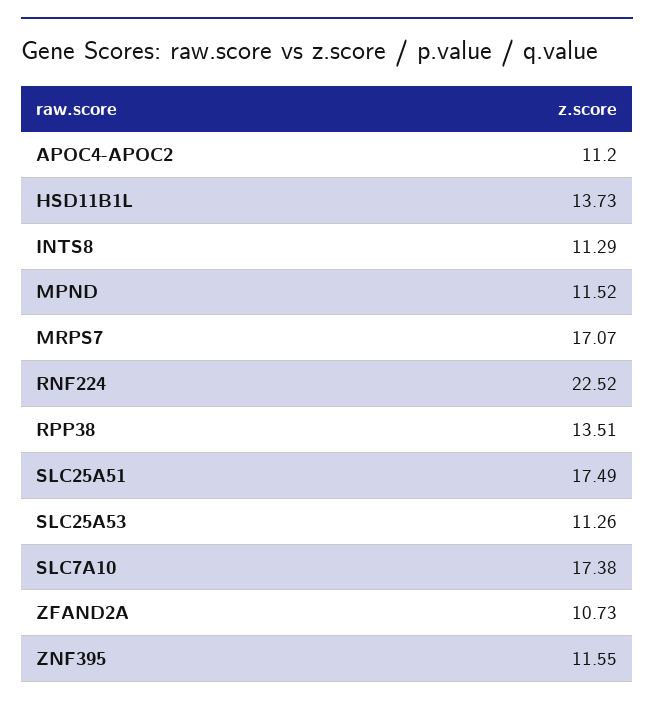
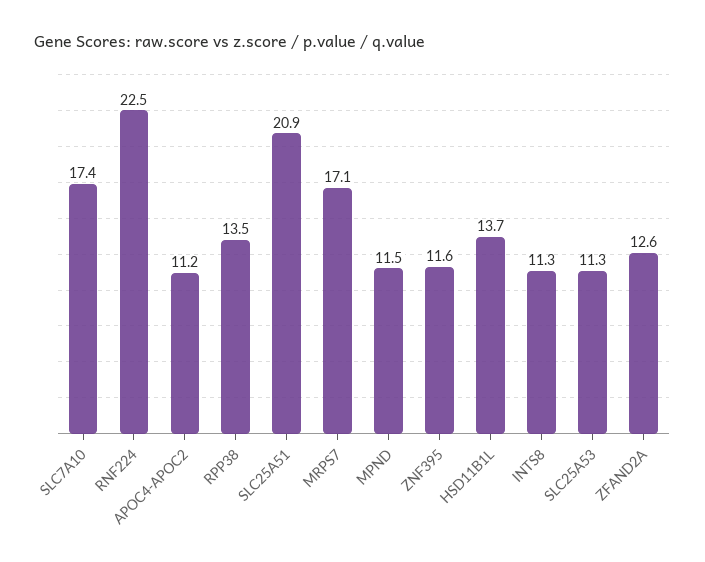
SLC25A51: 17.49 -> 20.9
ZFAND2A: 10.73 -> 12.6

